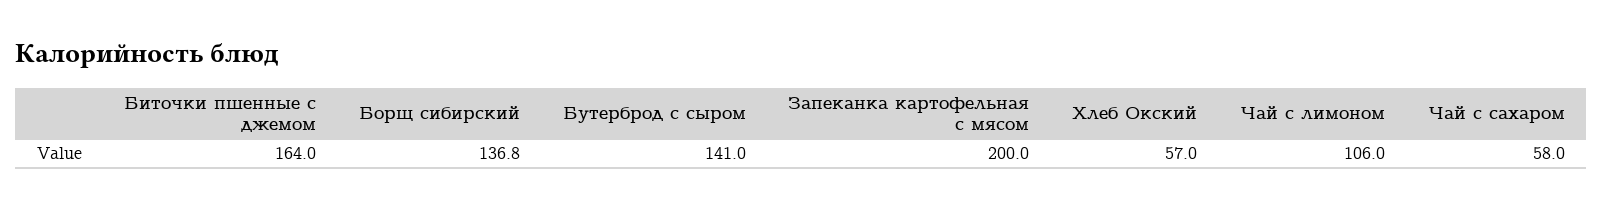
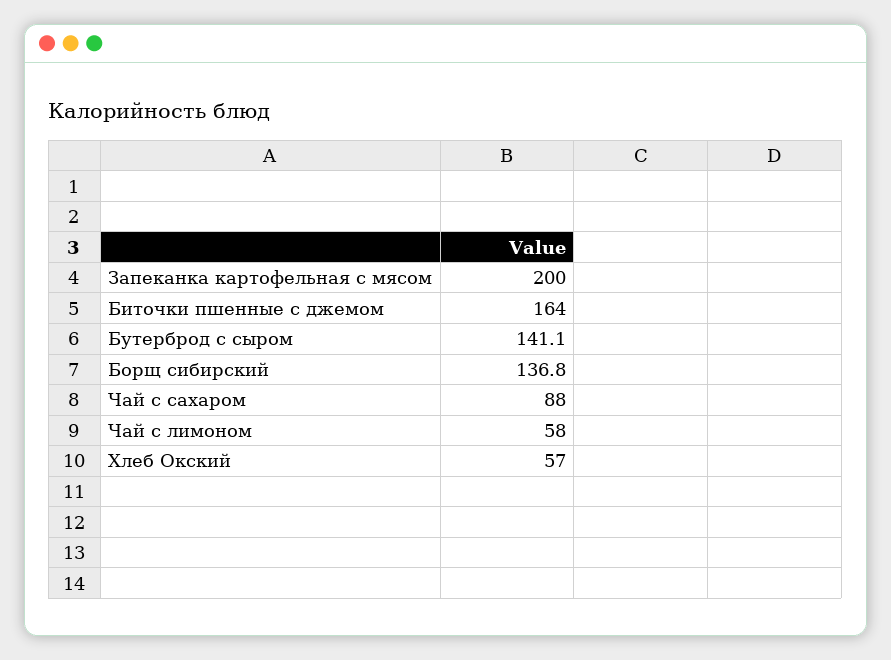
Бутерброд с сыром: 141 -> 141.1
Чай с лимоном: 106 -> 58
Чай с сахаром: 58 -> 88

